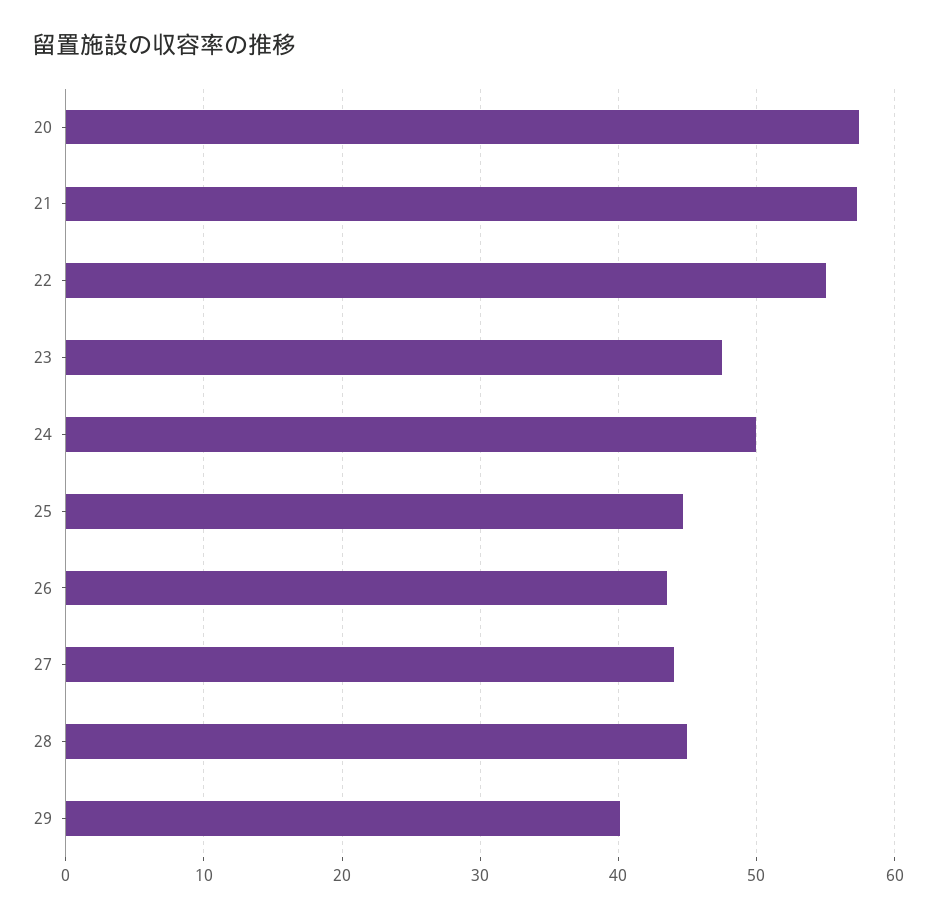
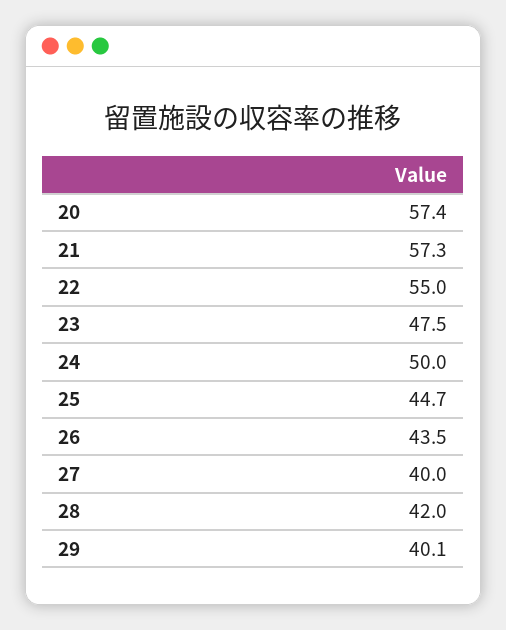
27: 44 -> 40
28: 45 -> 42

